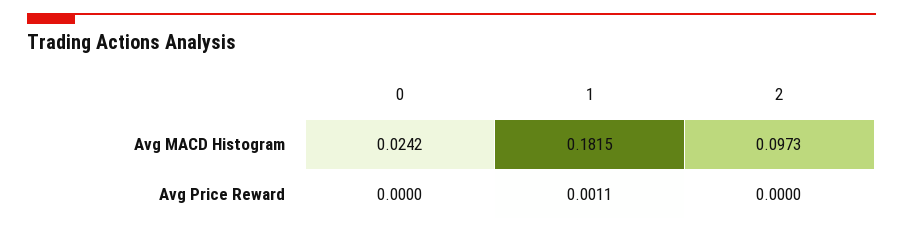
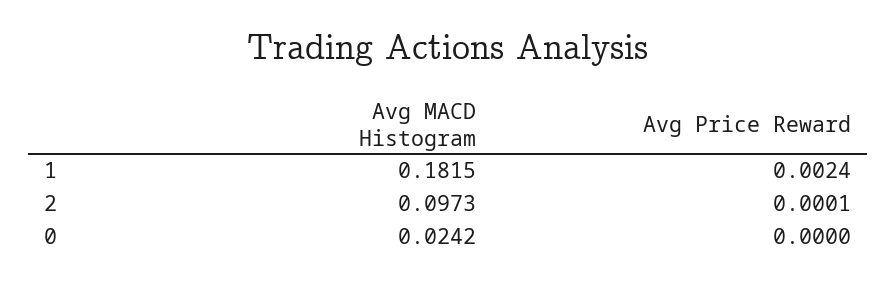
1, Avg Price Reward: 0.0011 -> 0.0024
2, Avg Price Reward: 0 -> 0.0001

